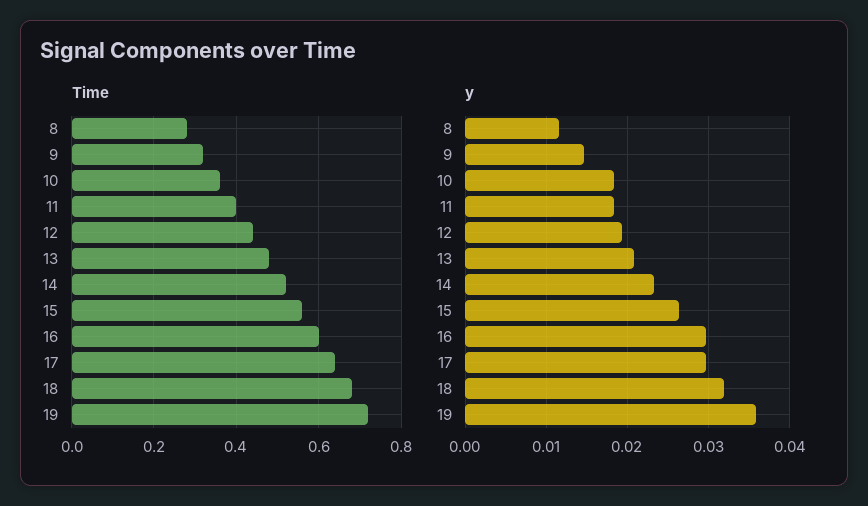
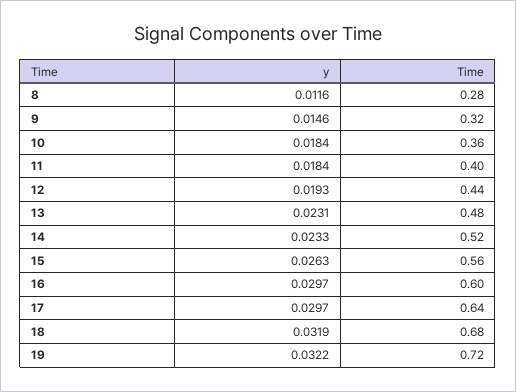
y, 13: 0.021 -> 0.0231
y, 19: 0.036 -> 0.0322

